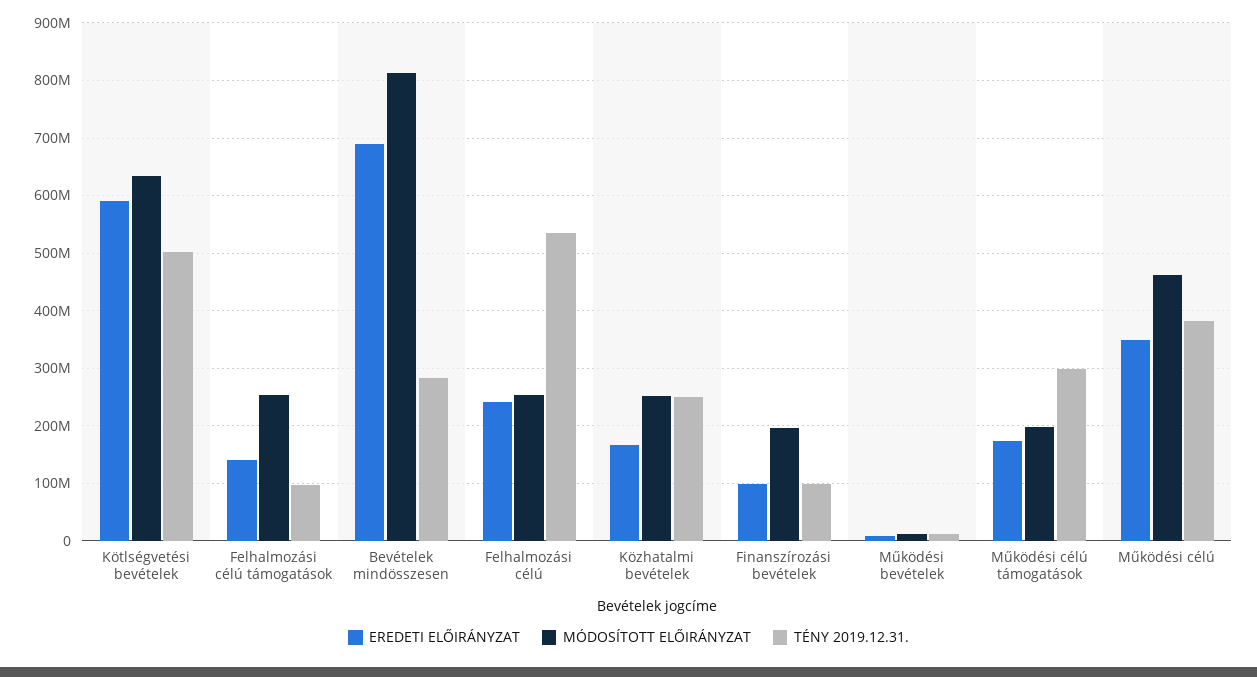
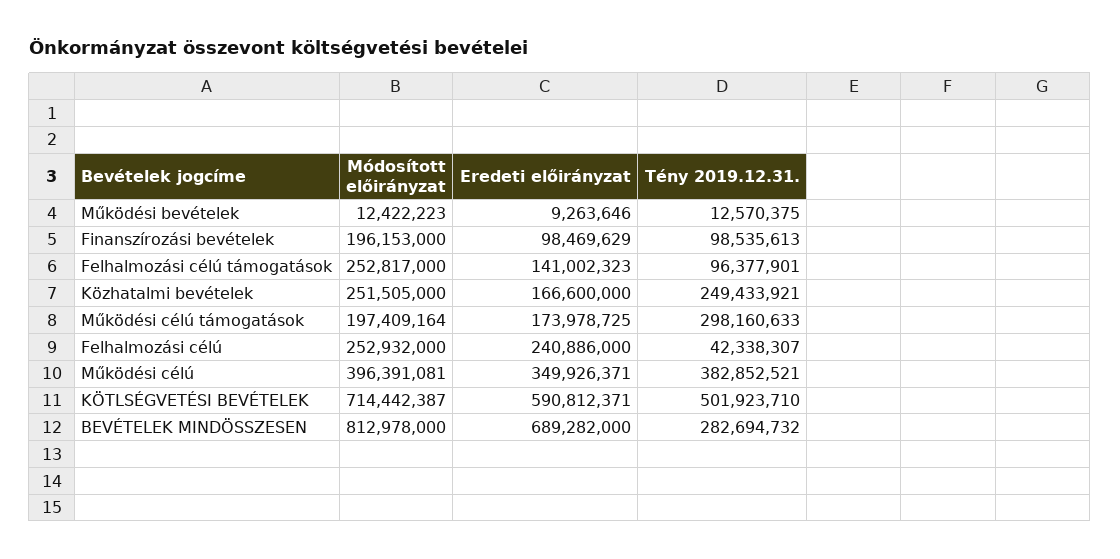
MÓDOSÍTOTT ELŐIRÁNYZAT, Kötlségvetési bevételek: 640000000 -> 714442387
TÉNY 2019.12.31., Felhalmozási célú: 540000000 -> 42338307
MÓDOSÍTOTT ELŐIRÁNYZAT, Működési célú: 460000000 -> 396391081

